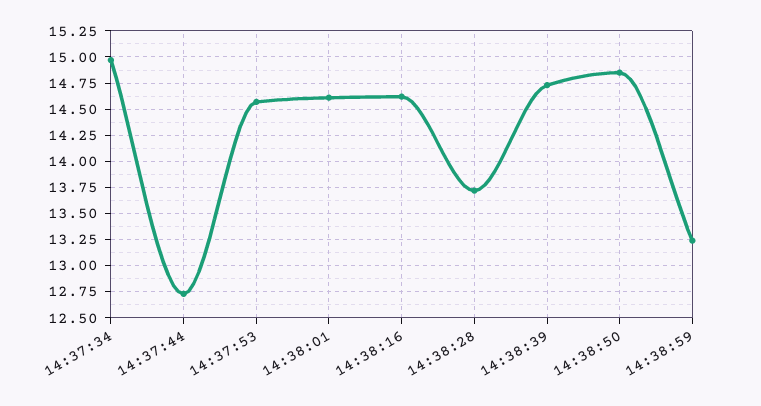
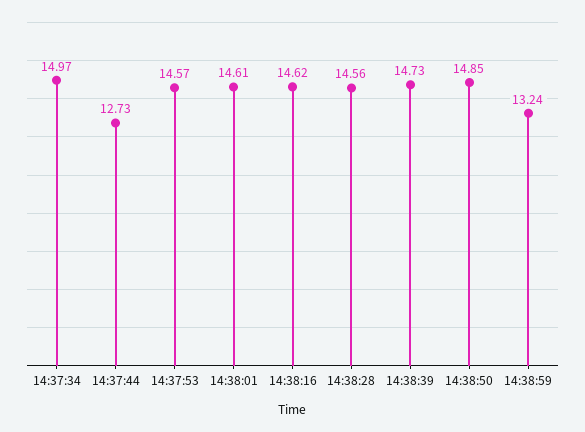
14:38:28: 13.75 -> 14.56

